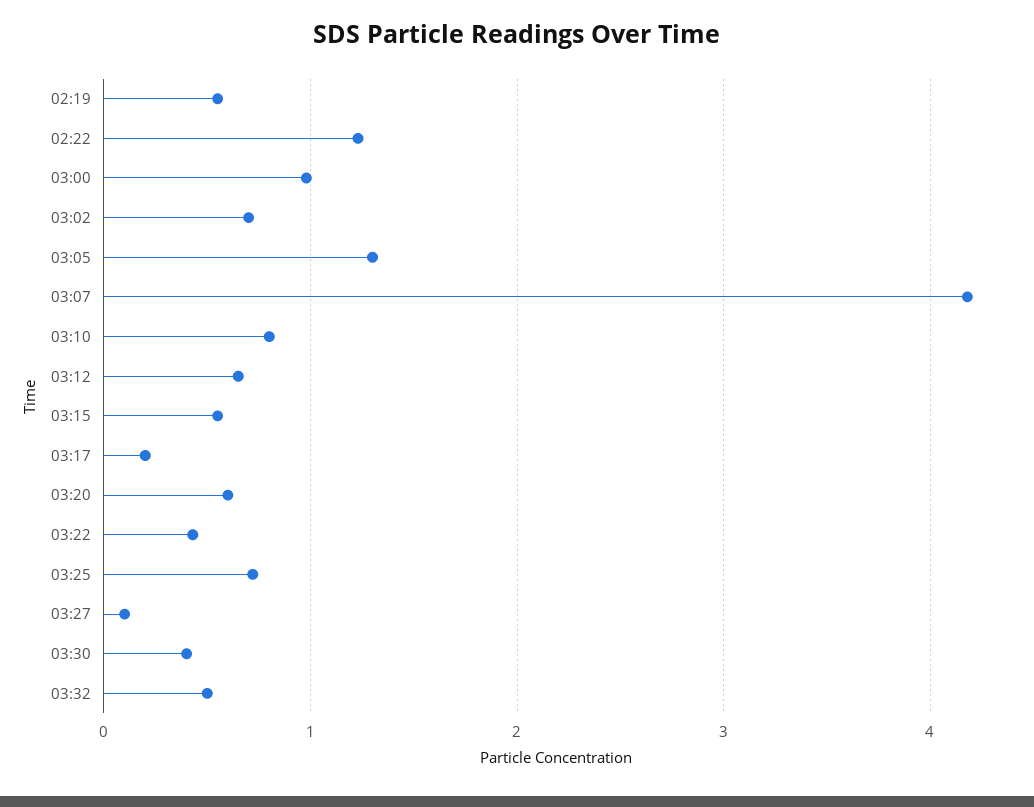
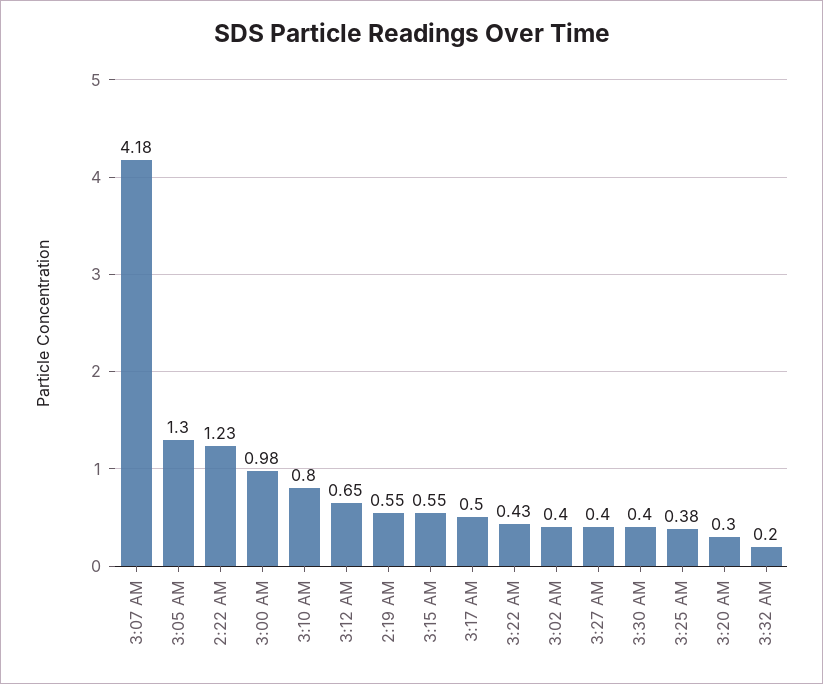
03:02: 0.7 -> 0.4
03:17: 0.2 -> 0.5
03:20: 0.6 -> 0.3
03:25: 0.7 -> 0.38
03:27: 0.1 -> 0.4
03:32: 0.5 -> 0.2

